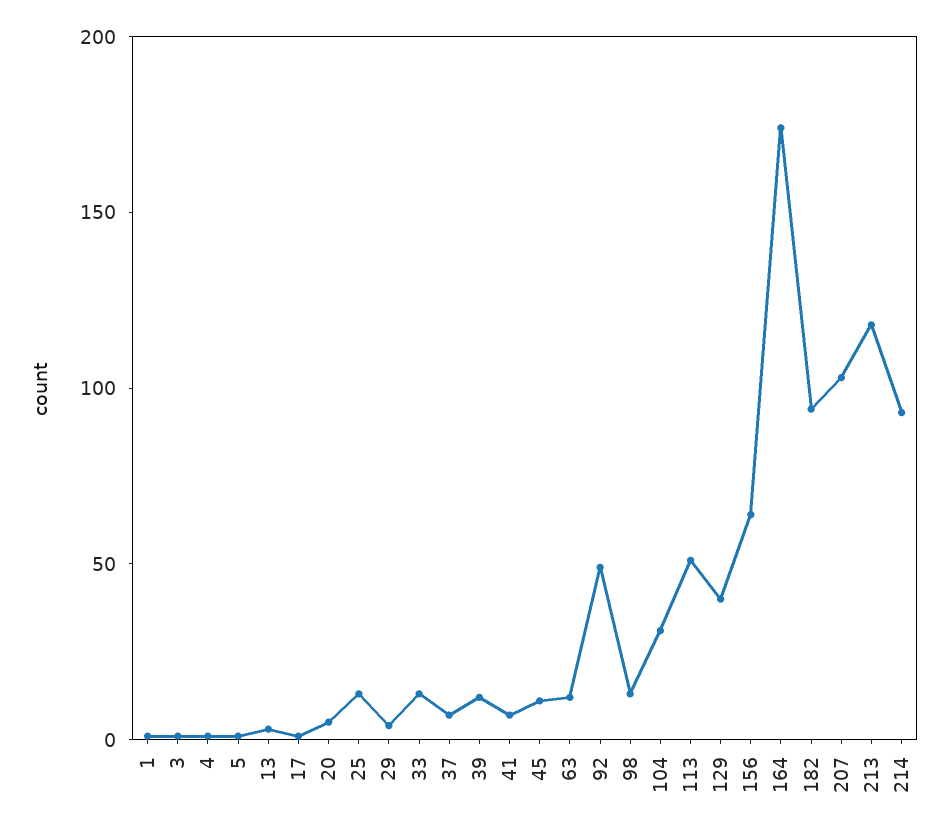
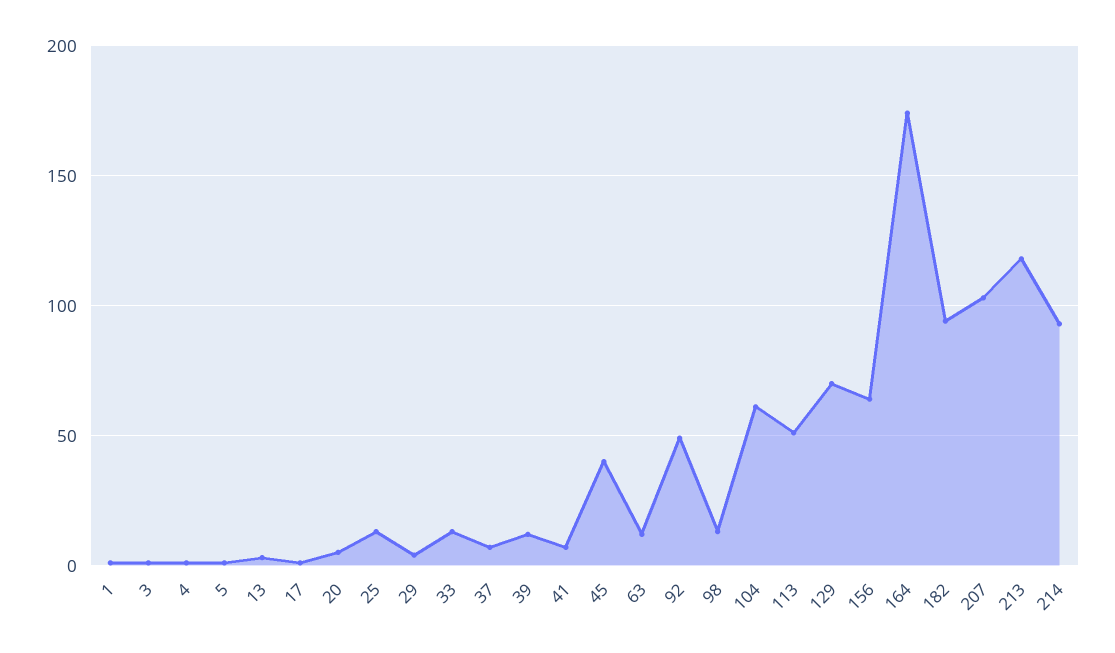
45: 10 -> 40
104: 30 -> 60
129: 40 -> 70

